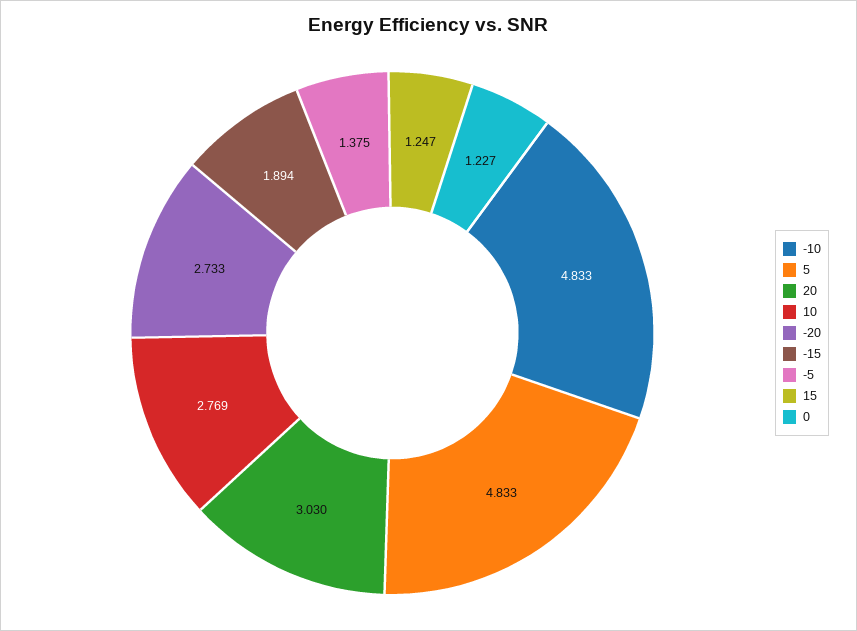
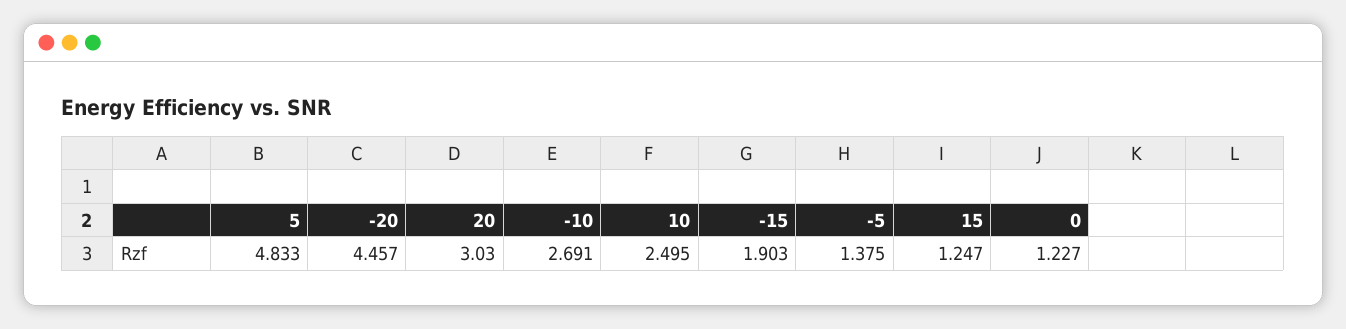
-10: 4.833 -> 2.691
10: 2.769 -> 2.495
-20: 2.733 -> 4.457
-15: 1.894 -> 1.903

